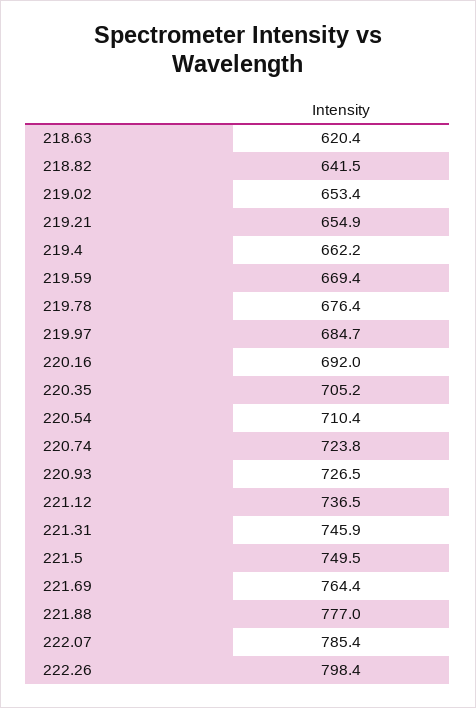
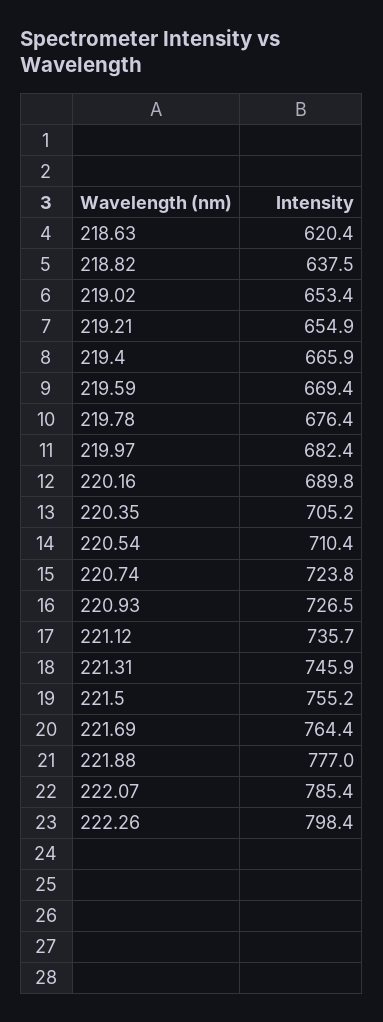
218.82: 641.5 -> 637.5
219.4: 662.2 -> 665.9
219.97: 684.7 -> 682.4
220.16: 692 -> 689.8
221.12: 736.5 -> 735.7
221.5: 749.5 -> 755.2

